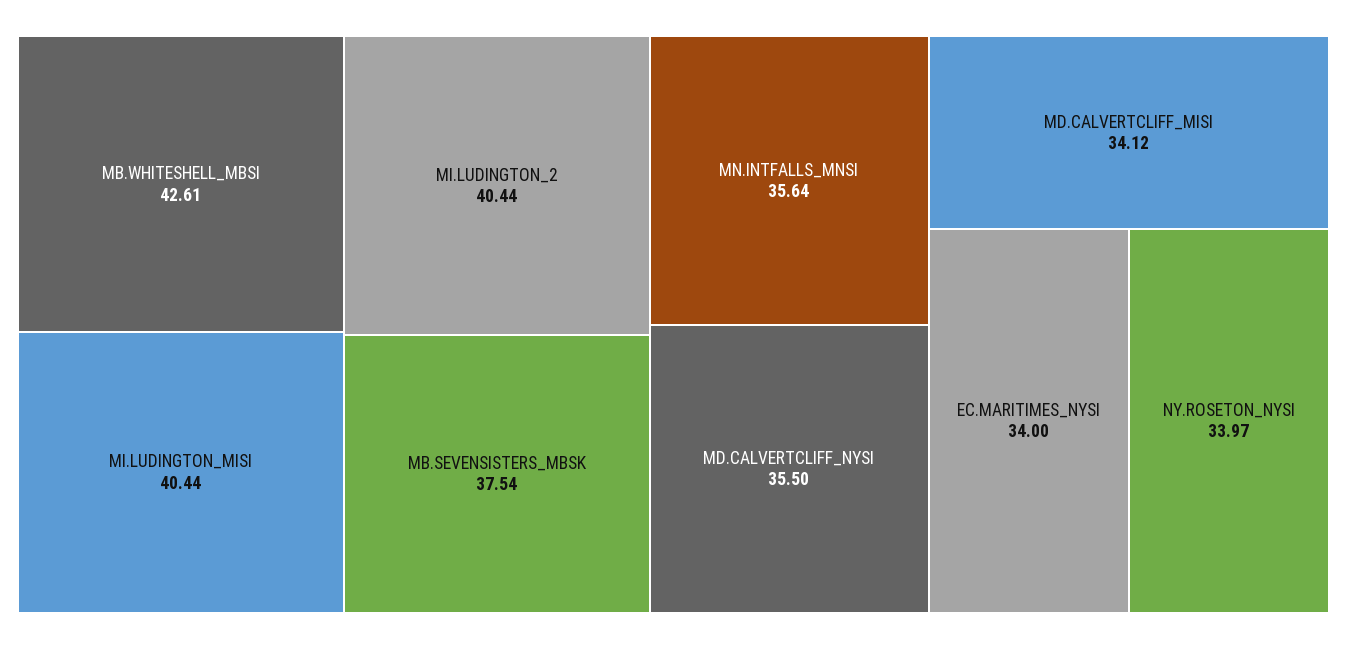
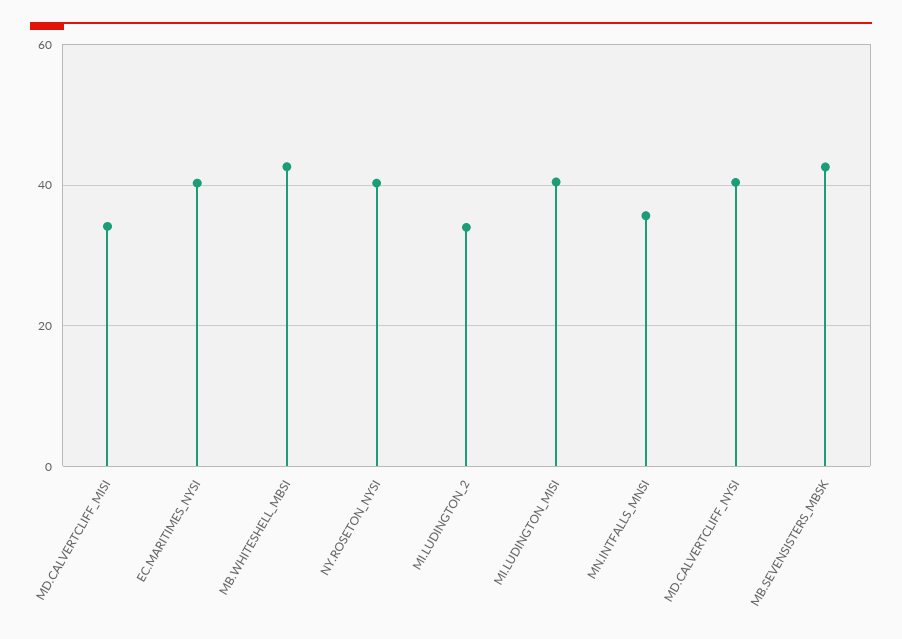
MI.LUDINGTON_2: 40.44 -> 34
MB.SEVENSISTERS_MBSK: 37.54 -> 42
MD.CALVERTCLIFF_NYSI: 35.5 -> 40
EC.MARITIMES_NYSI: 34 -> 40
NY.ROSETON_NYSI: 33.97 -> 40

